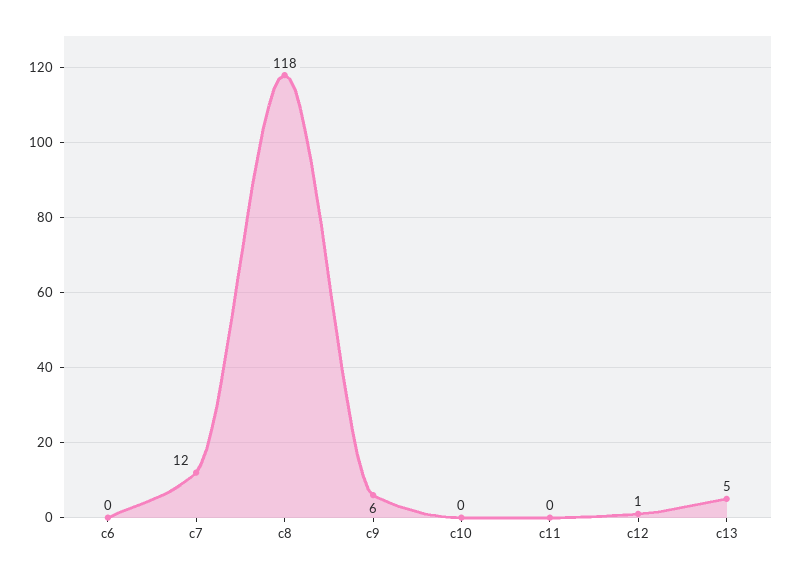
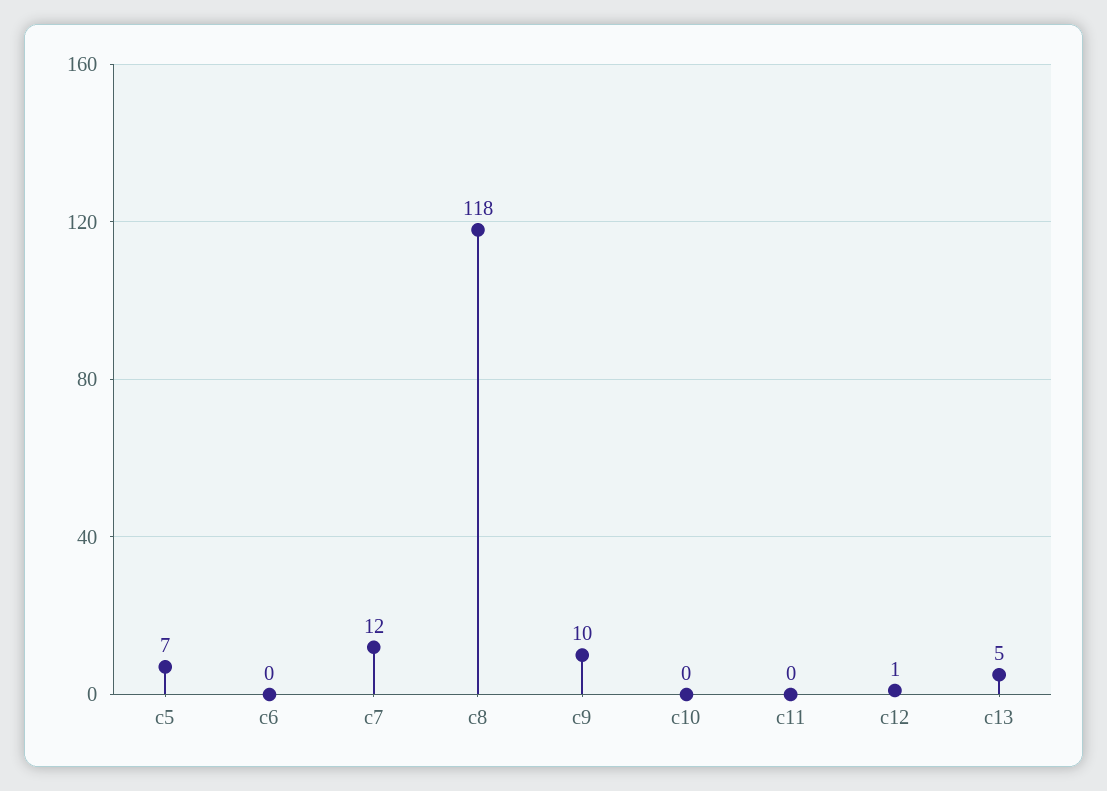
c9: 6 -> 10
c5: none -> 7

